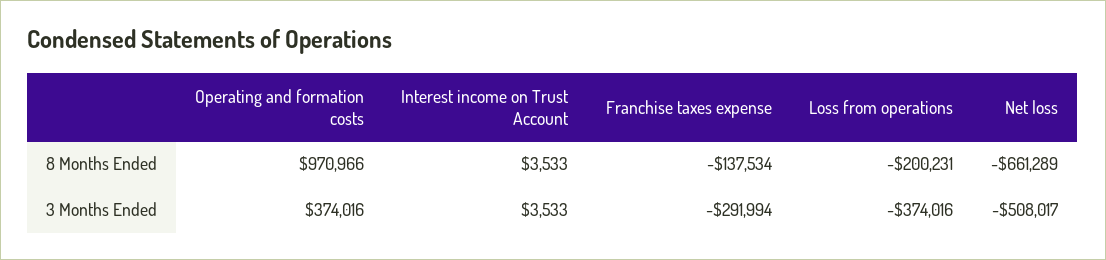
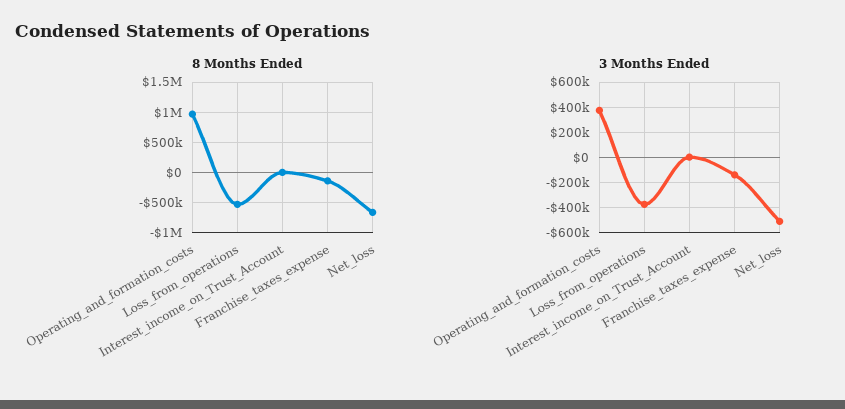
8 Months Ended, Loss from operations: -200231 -> -500000
3 Months Ended, Franchise taxes expense: -291994 -> -150000

